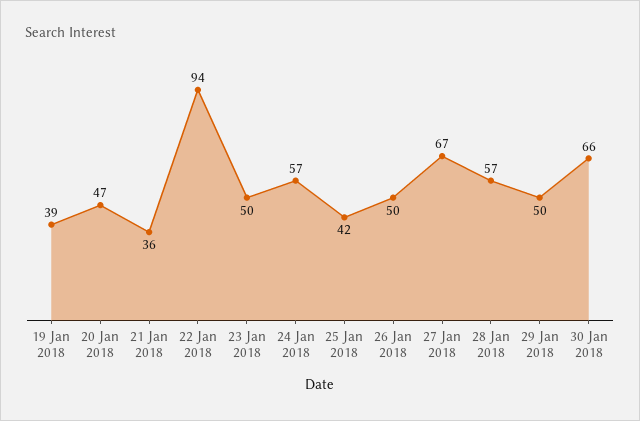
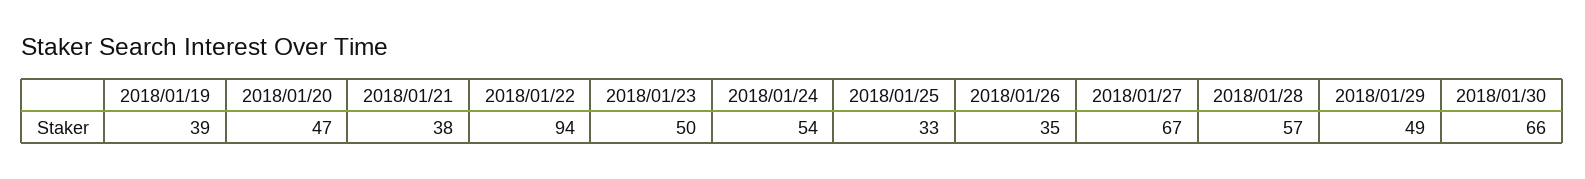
21 Jan 2018: 36 -> 38
24 Jan 2018: 57 -> 54
25 Jan 2018: 42 -> 33
26 Jan 2018: 50 -> 35
29 Jan 2018: 50 -> 49

